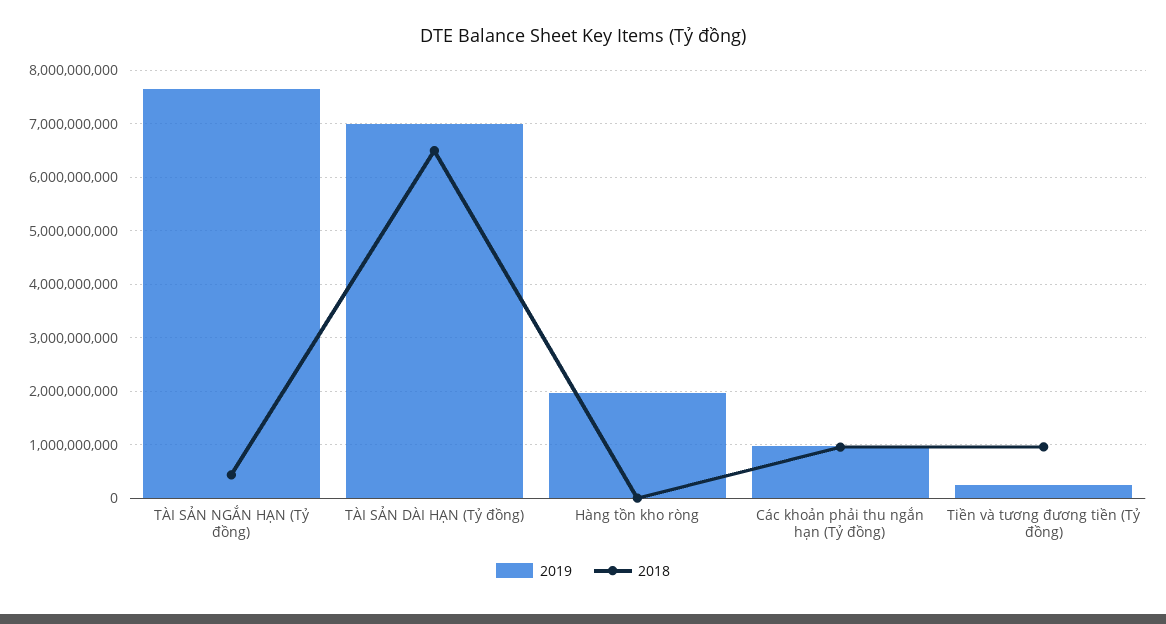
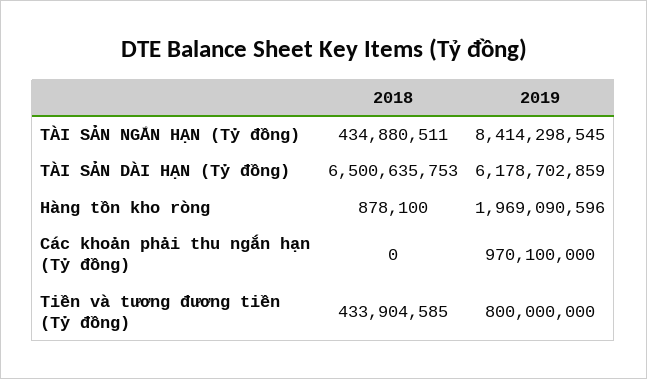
2019, TÀI SẢN NGẮN HẠN (Tỷ đồng): 7600000000 -> 8414298545
2019, TÀI SẢN DÀI HẠN (Tỷ đồng): 7000000000 -> 6178702859
2018, Các khoản phải thu ngắn hạn (Tỷ đồng): 1000000000 -> 0
2019, Tiền và tương đương tiền (Tỷ đồng): 200000000 -> 800000000
2018, Tiền và tương đương tiền (Tỷ đồng): 1000000000 -> 433904585

